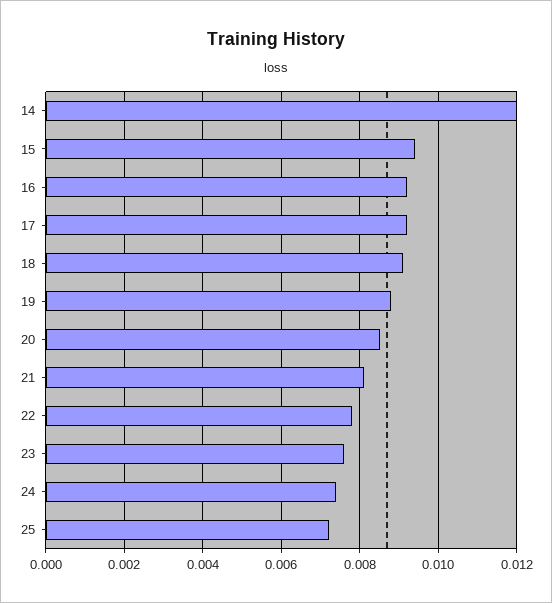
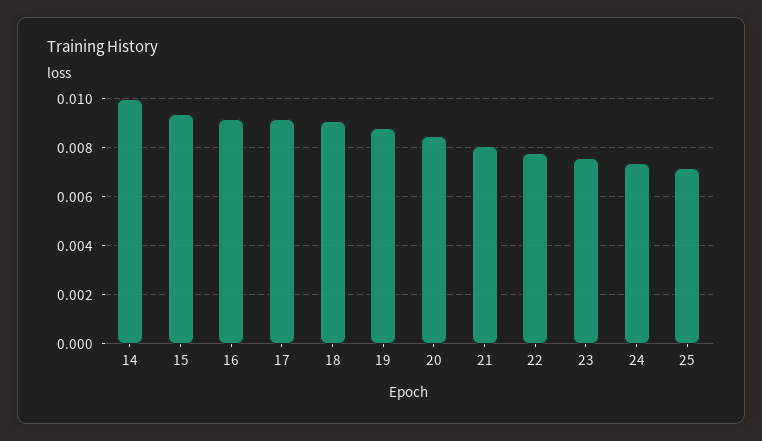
14: 0.012 -> 0.01

